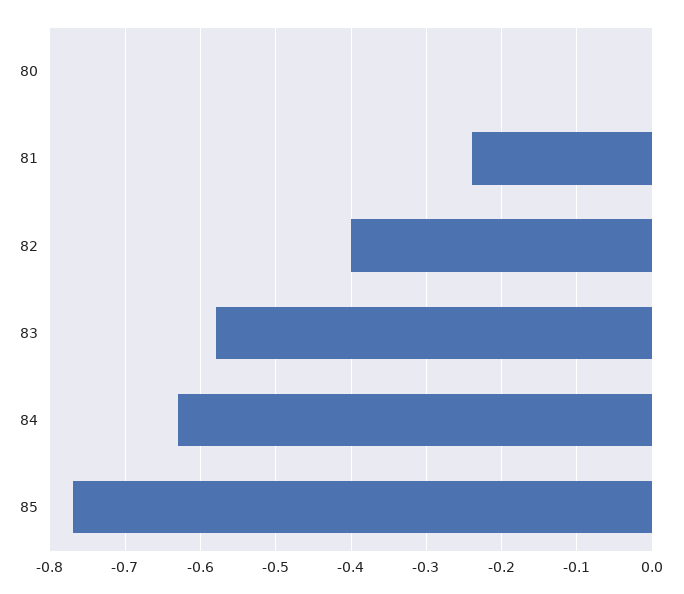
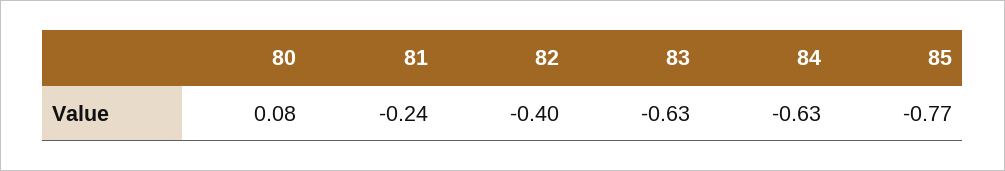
80: 0 -> 0.08
83: -0.58 -> -0.63

